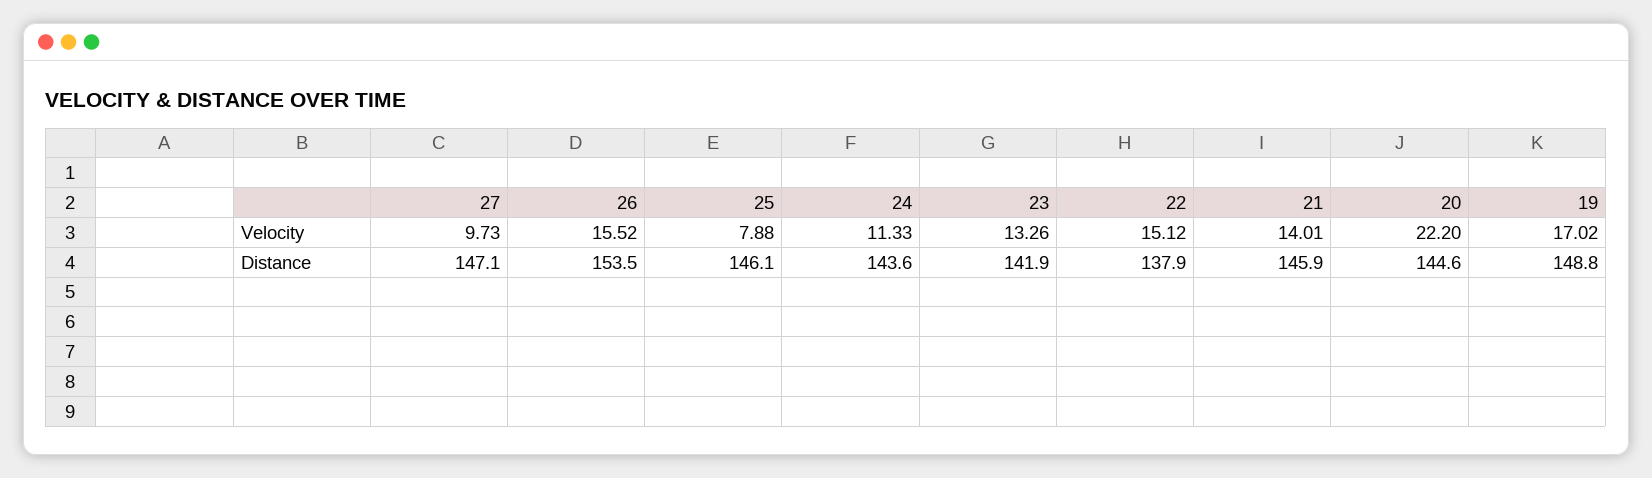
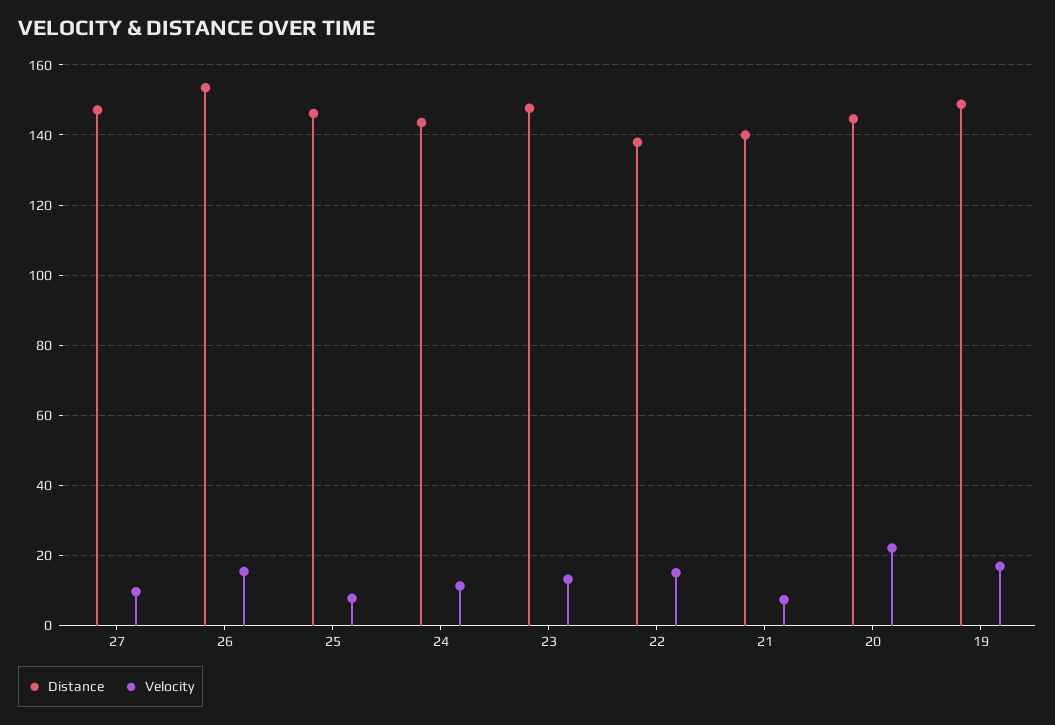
Velocity, 21: 14.01 -> 8
Distance, 23: 141.9 -> 148
Distance, 21: 145.9 -> 140

